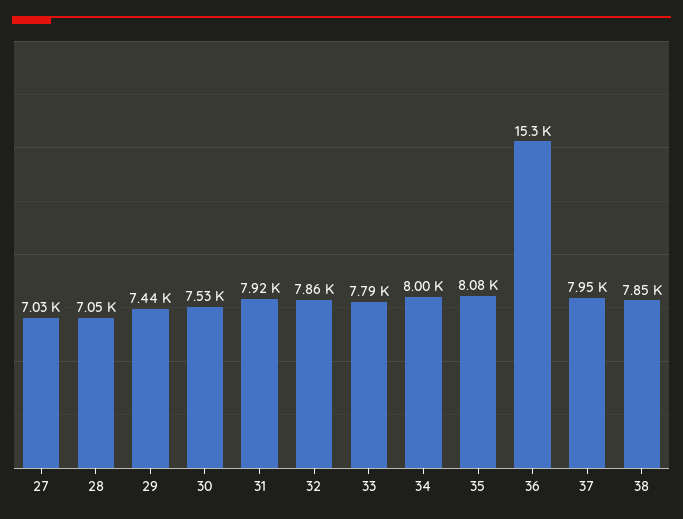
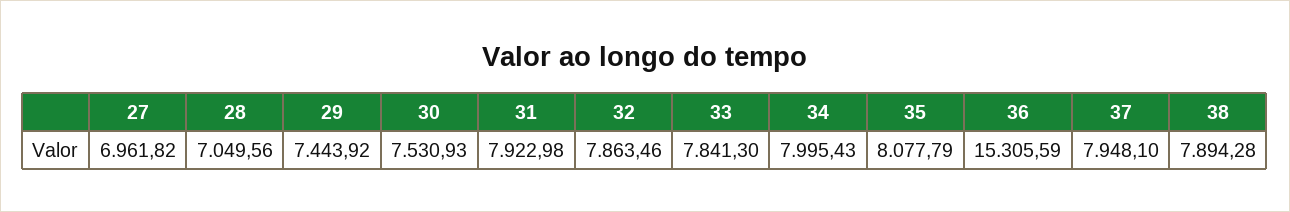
27: 7030 -> 6961.82
33: 7790 -> 7841.3
38: 7850 -> 7894.28

